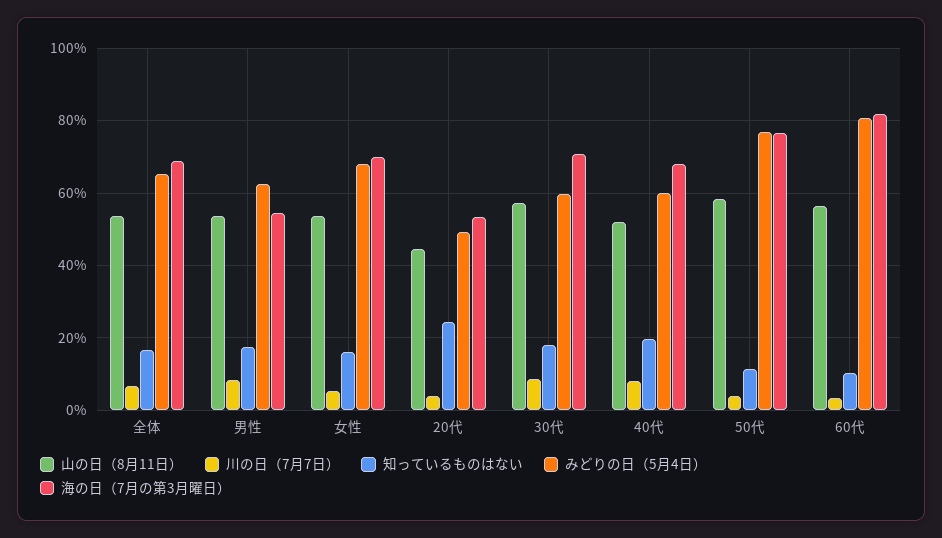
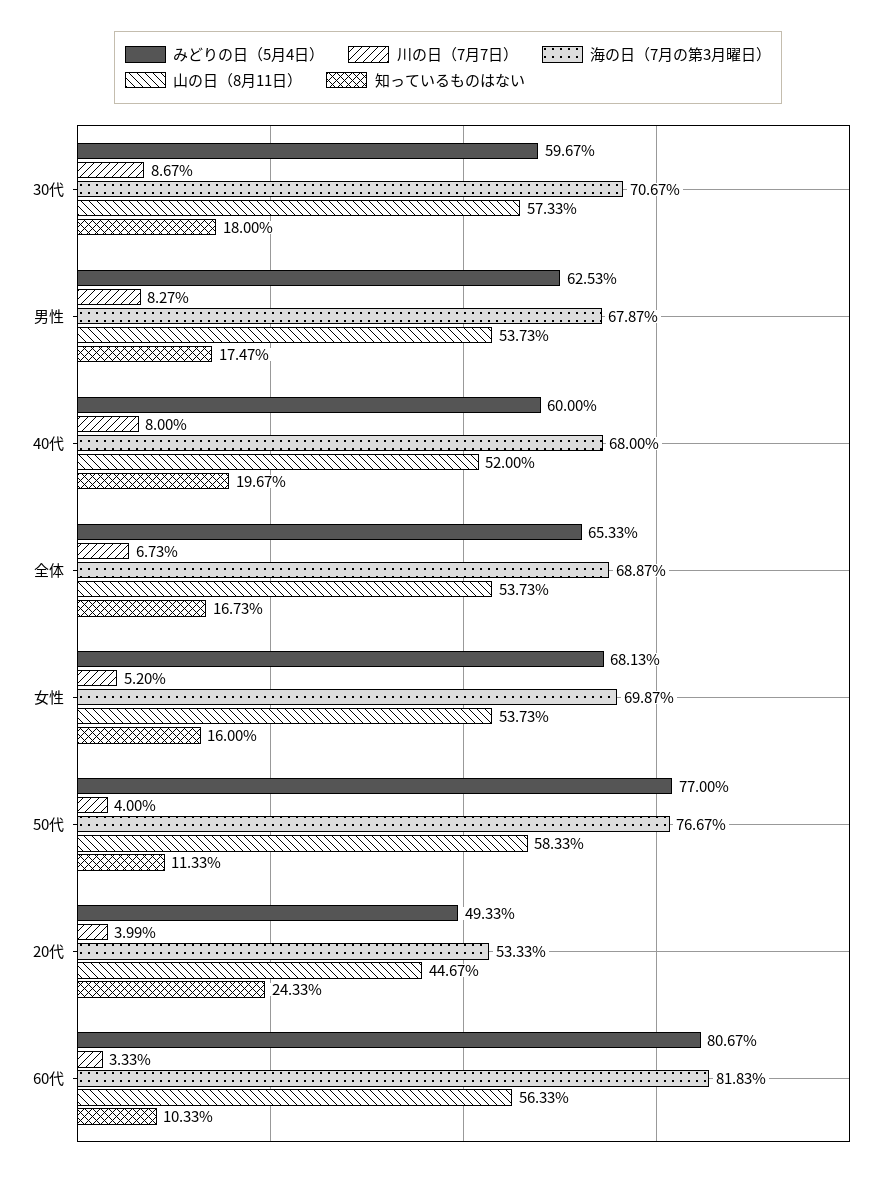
海の日（7月の第3月曜日）, 男性: 54 -> 67.87

